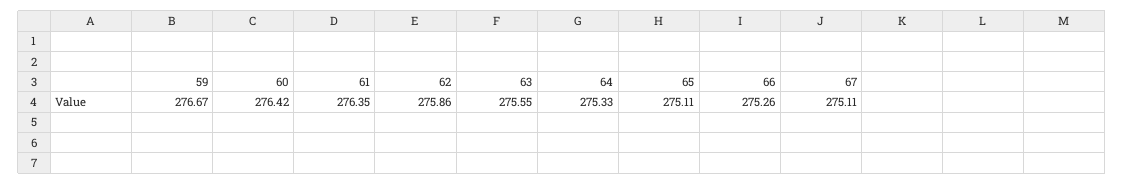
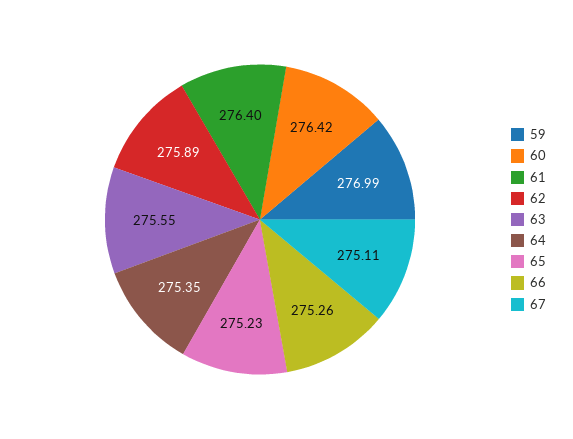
59: 276.67 -> 276.99
61: 276.35 -> 276.4
62: 275.86 -> 275.89
64: 275.33 -> 275.35
65: 275.11 -> 275.23

